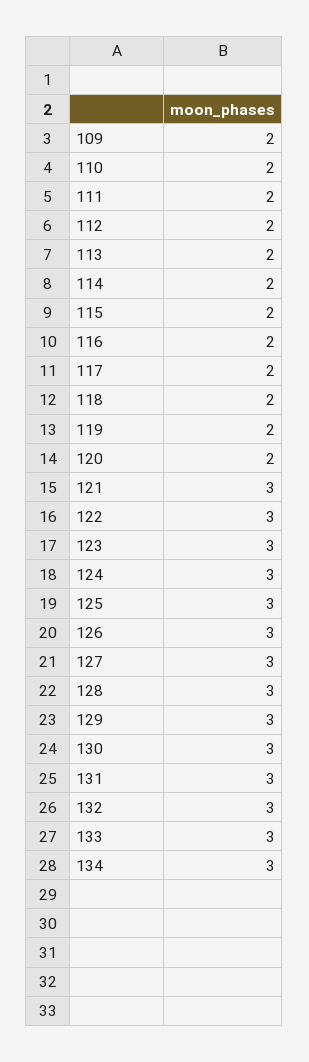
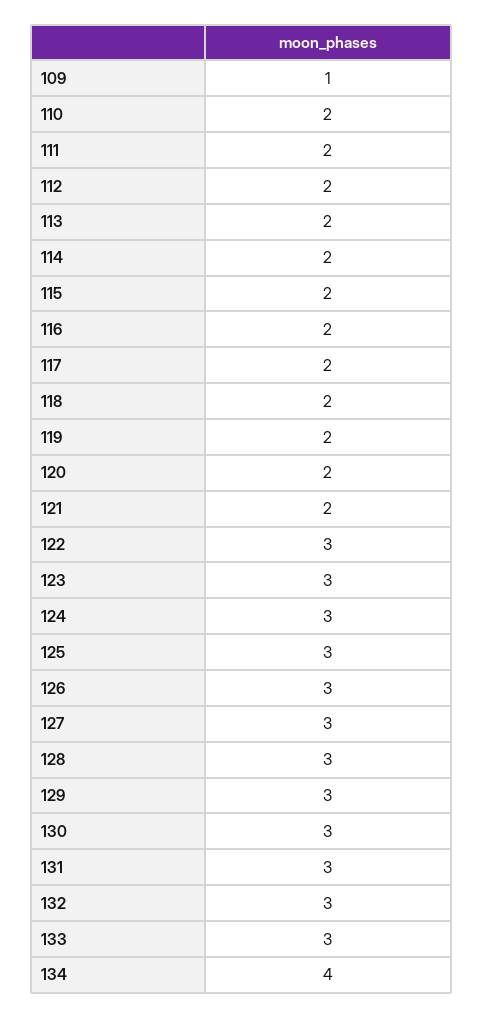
109: 2 -> 1
121: 3 -> 2
134: 3 -> 4

